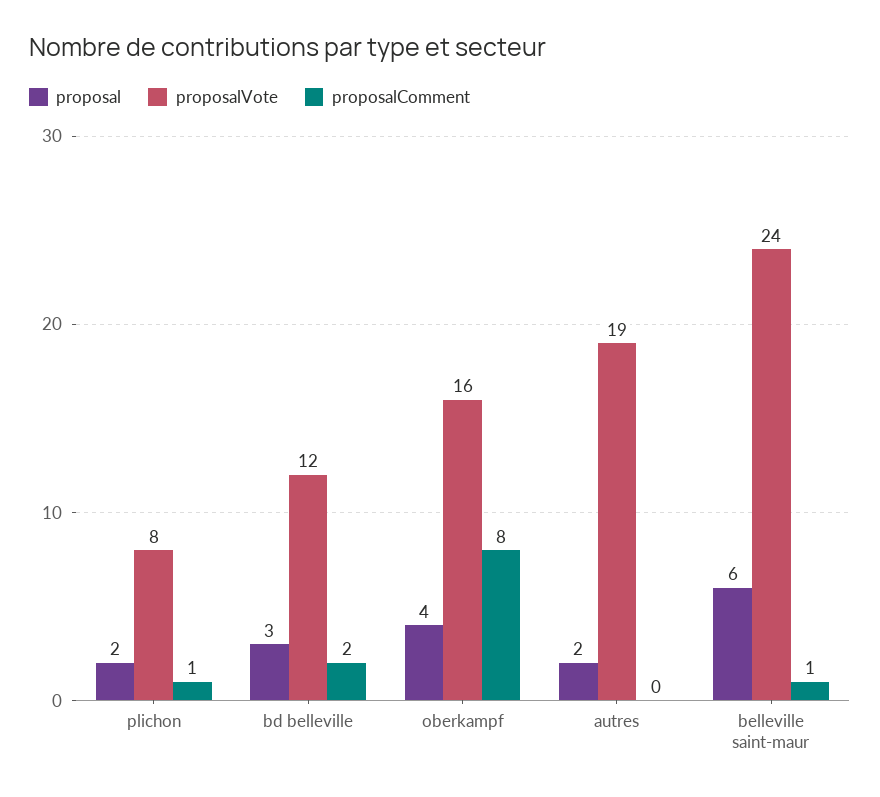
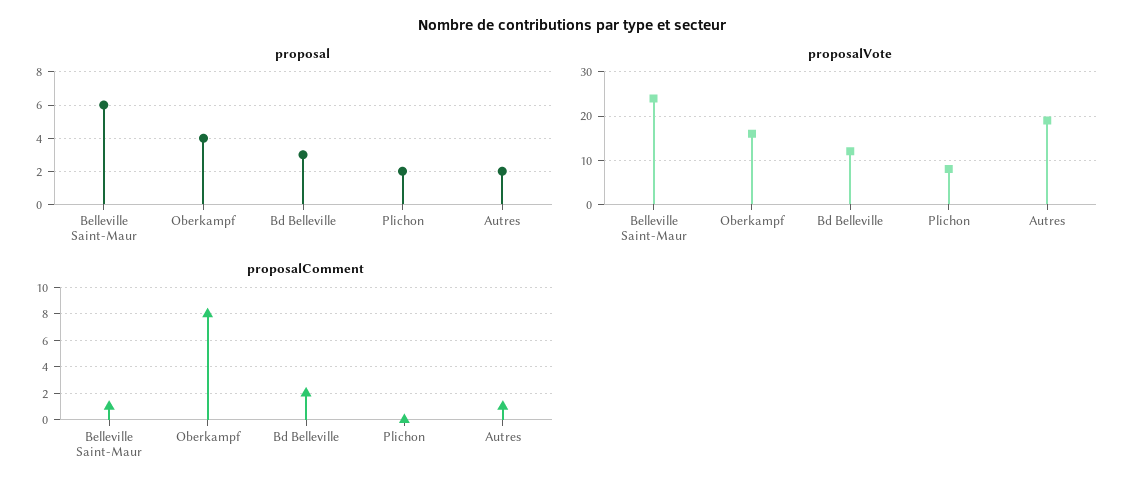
proposalComment, plichon: 1 -> 0
proposalComment, autres: 0 -> 1

